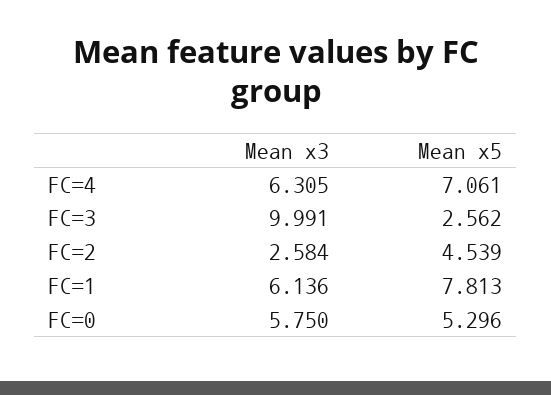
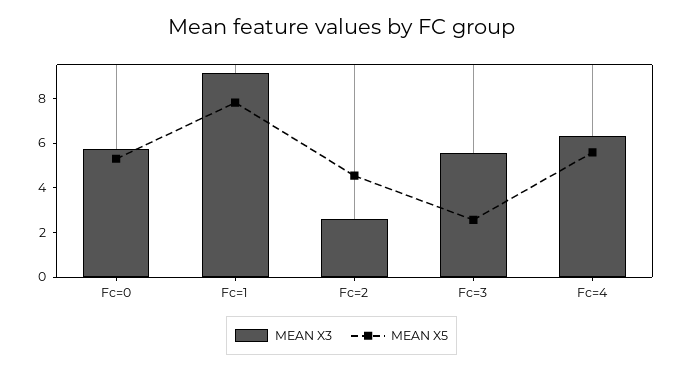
Mean x5, FC=4: 7.061 -> 5.5
Mean x3, FC=3: 9.991 -> 5.5
Mean x3, FC=1: 6.136 -> 9

